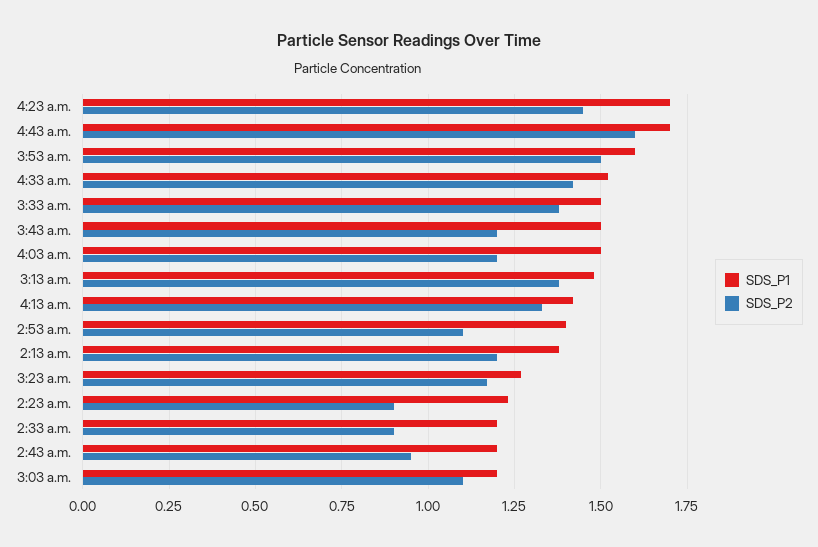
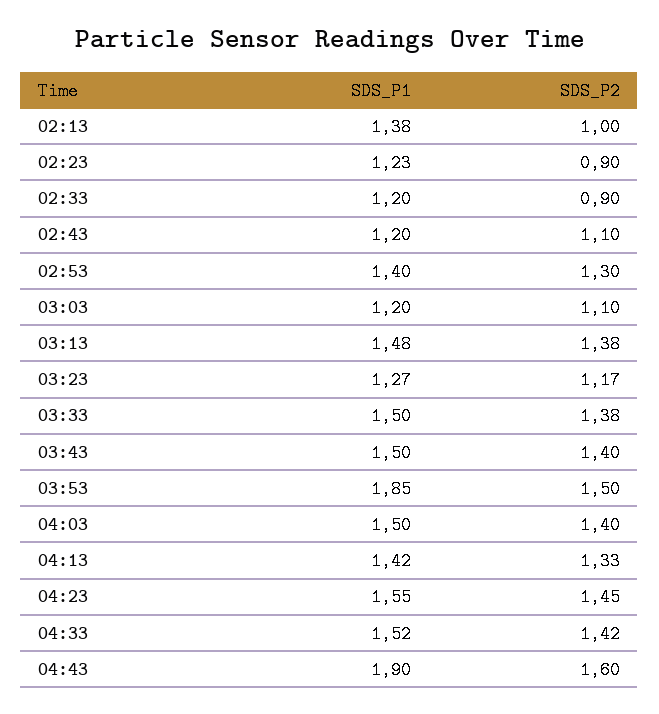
SDS_P1, 4:23 a.m.: 1.7 -> 1.55
SDS_P1, 4:43 a.m.: 1.7 -> 1.9
SDS_P1, 3:53 a.m.: 1.6 -> 1.85
SDS_P2, 3:43 a.m.: 1.2 -> 1.4
SDS_P2, 4:03 a.m.: 1.2 -> 1.4
SDS_P2, 2:53 a.m.: 1.1 -> 1.3
SDS_P2, 2:13 a.m.: 1.2 -> 1
SDS_P2, 2:43 a.m.: 0.95 -> 1.1

